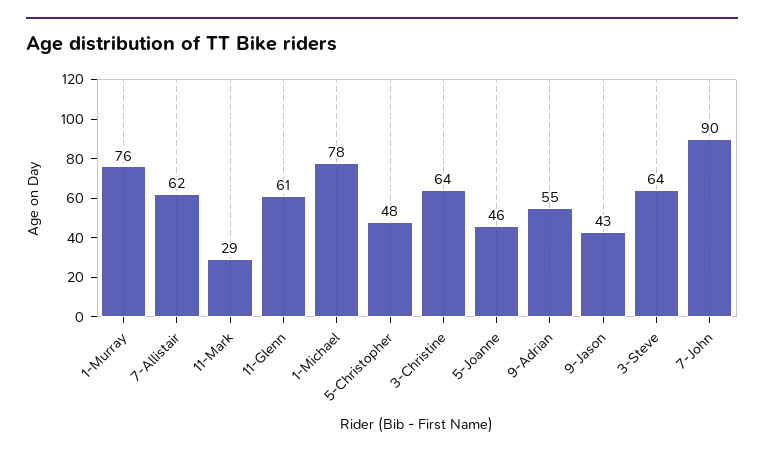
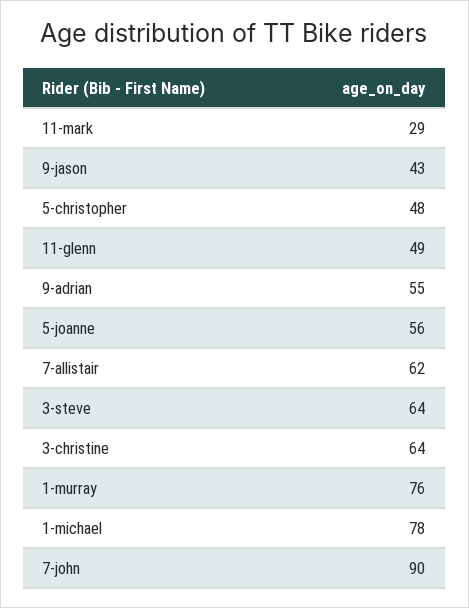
11-Glenn: 61 -> 49
5-Joanne: 46 -> 56

